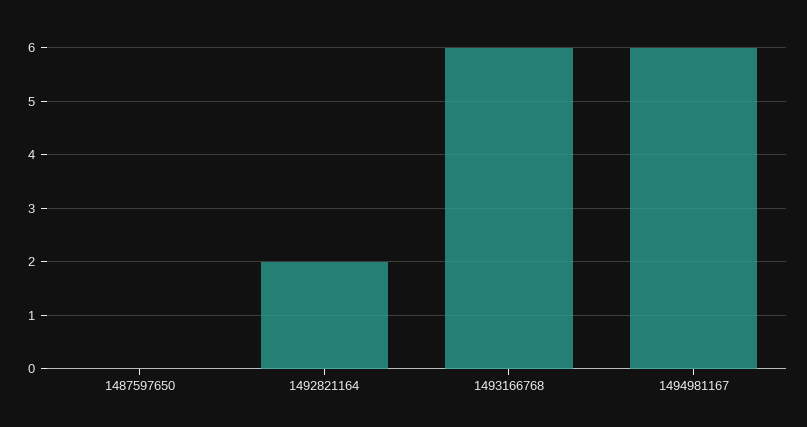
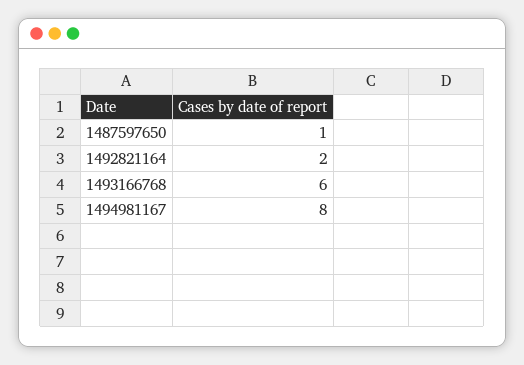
1487597650: 0 -> 1
1494981167: 6 -> 8

